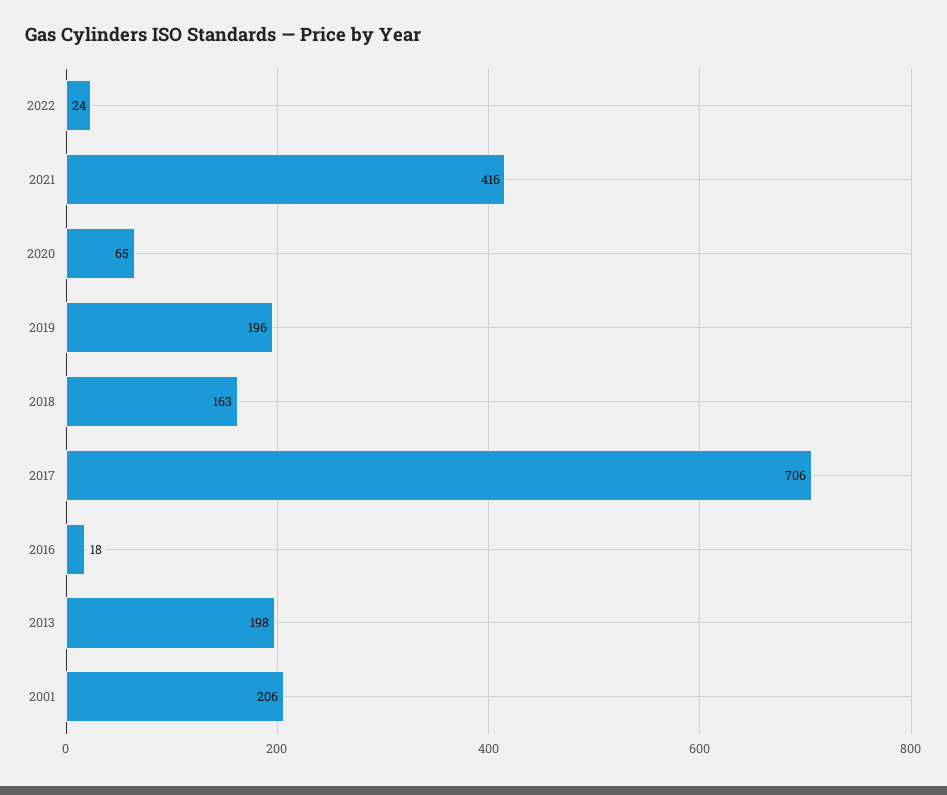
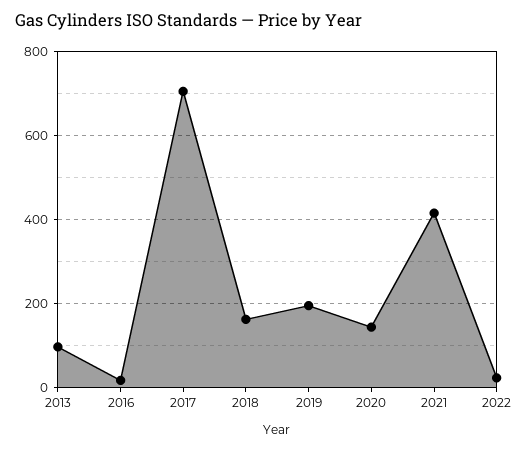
2020: 65 -> 140
2013: 198 -> 100
2001: 206 -> none

